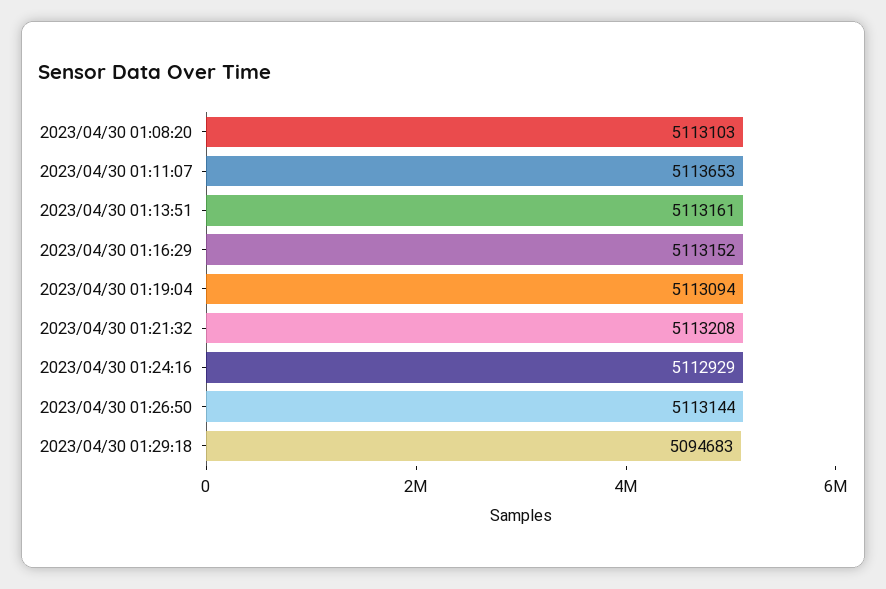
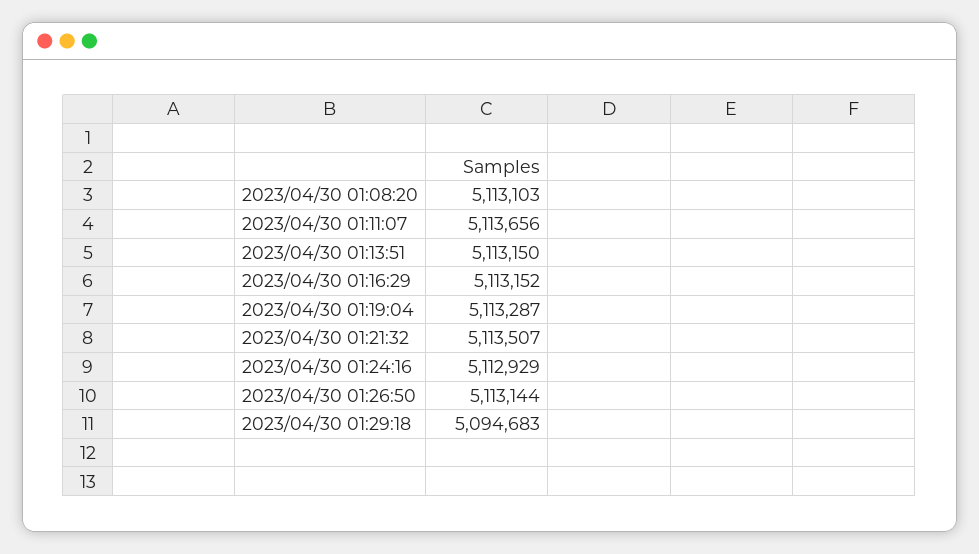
2023/04/30 01:11:07: 5113653 -> 5113656
2023/04/30 01:13:51: 5113161 -> 5113150
2023/04/30 01:19:04: 5113094 -> 5113287
2023/04/30 01:21:32: 5113208 -> 5113507

